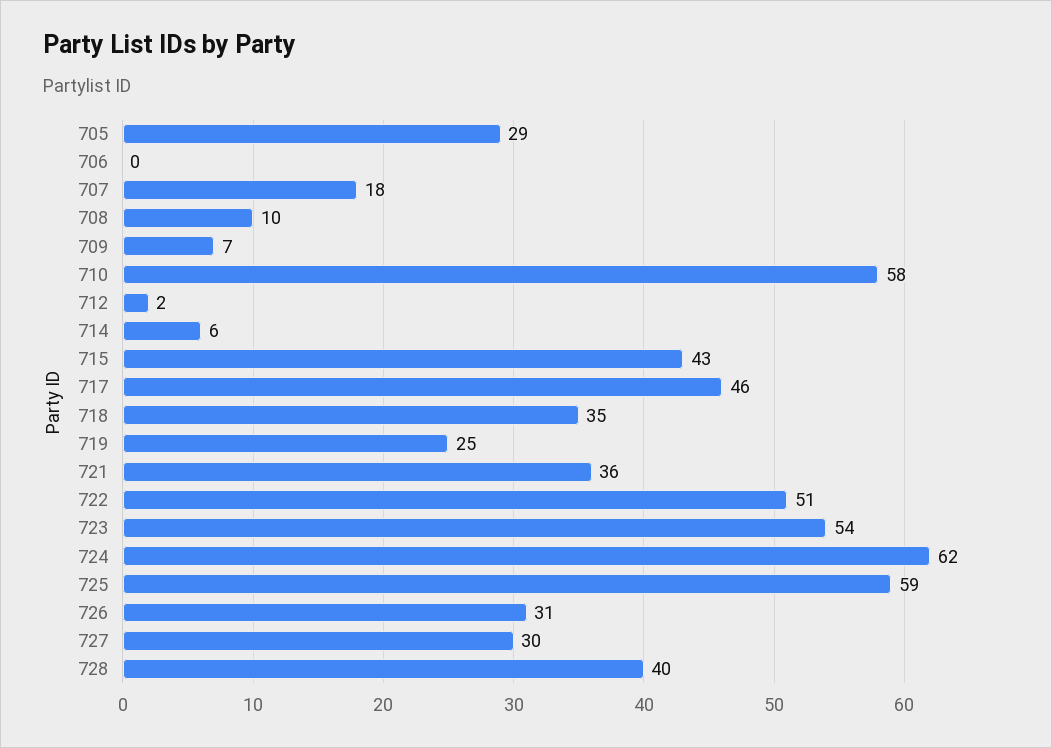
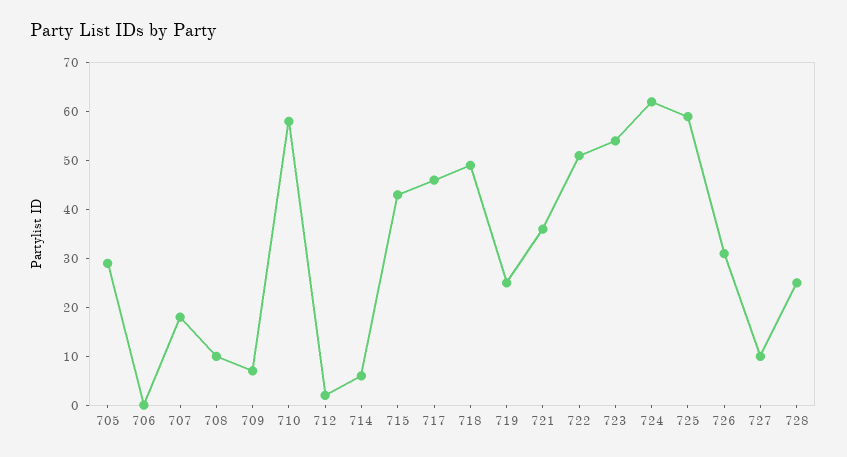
718: 35 -> 50
727: 30 -> 10
728: 40 -> 25

